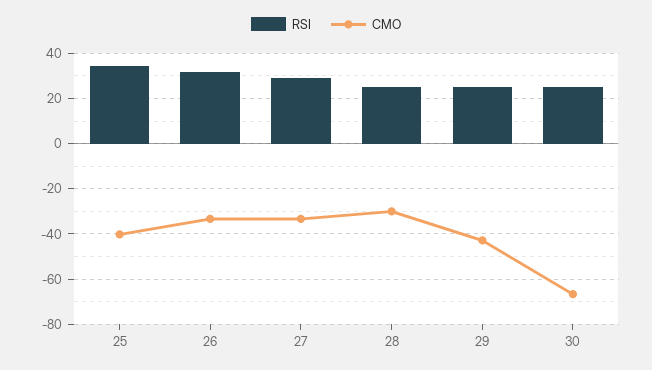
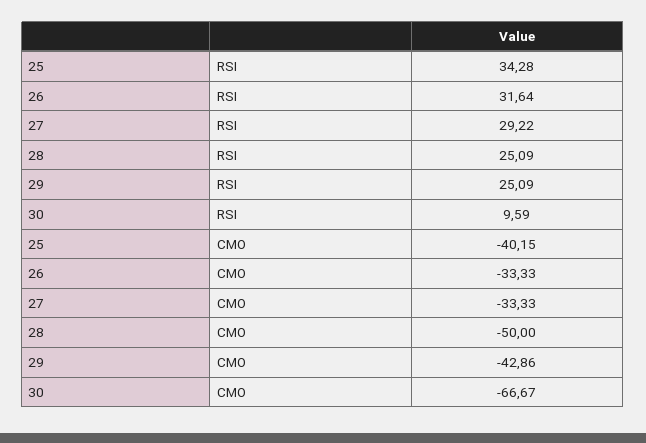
CMO, 28: -30 -> -50
RSI, 30: 25 -> 9.59

